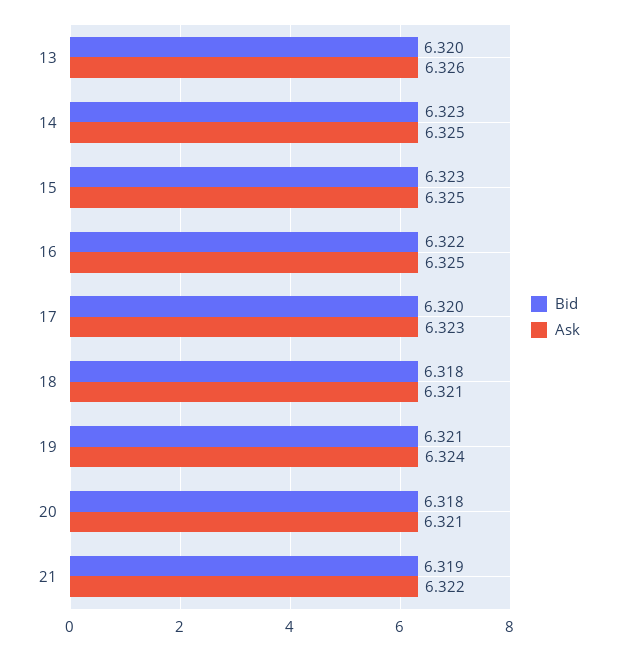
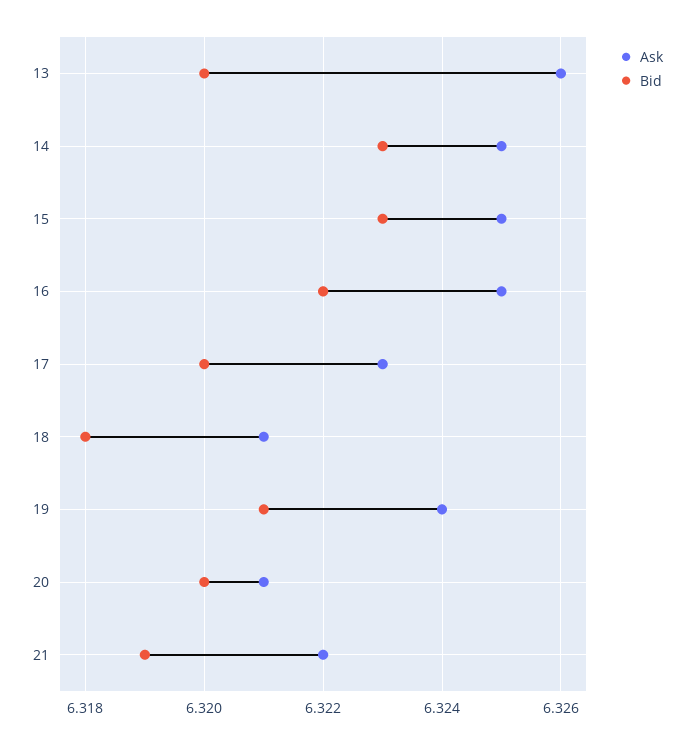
Bid, 20: 6.318 -> 6.32

